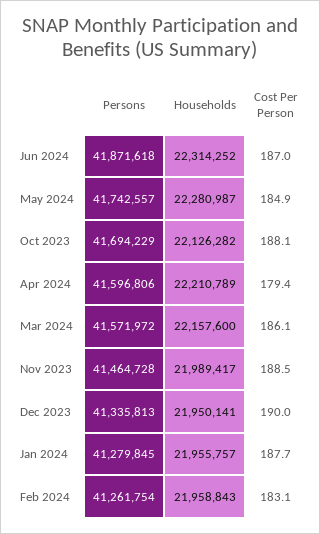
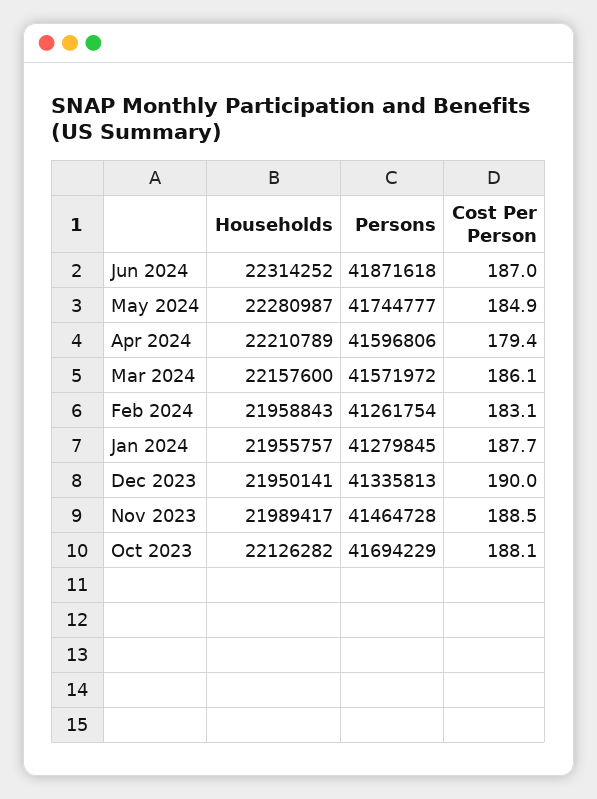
Persons, May 2024: 41742557 -> 41744777

